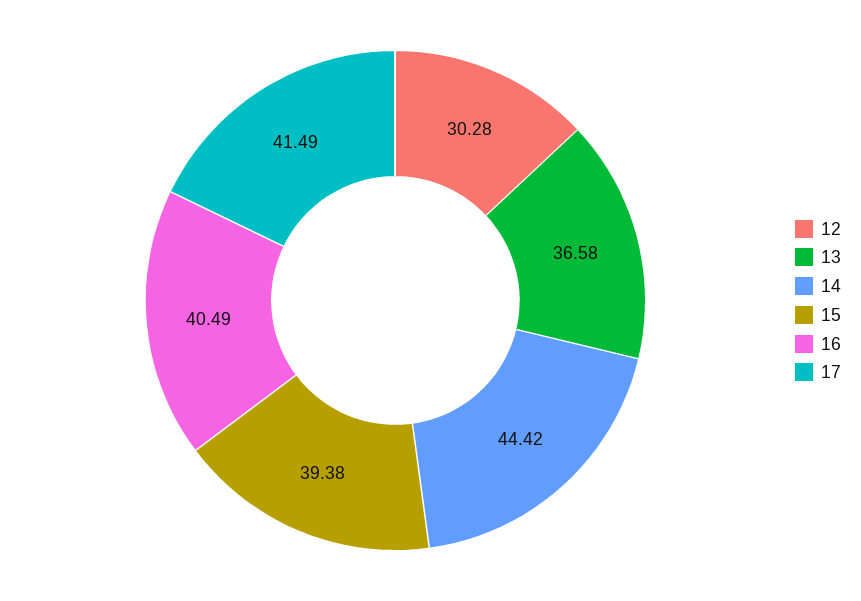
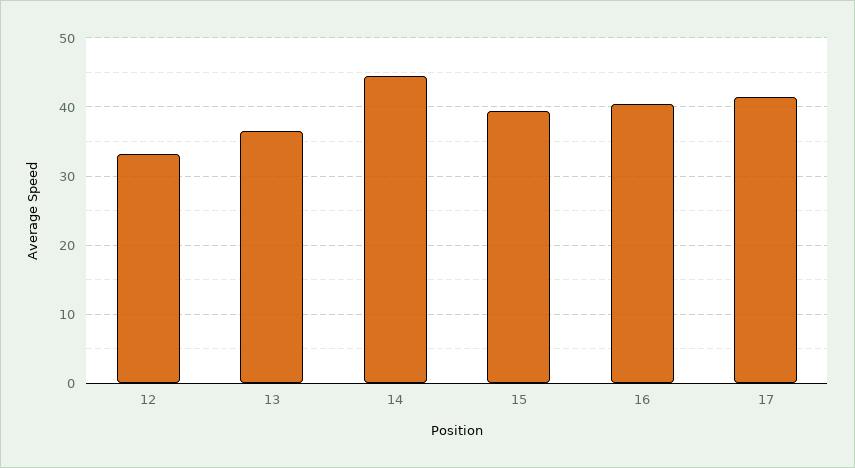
12: 30.28 -> 33

